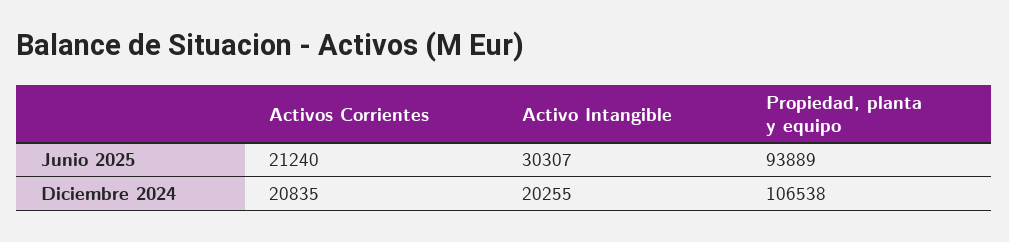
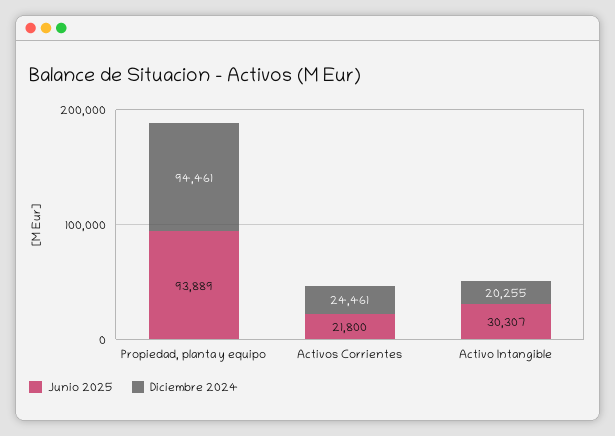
Junio 2025, Activos Corrientes: 21240 -> 21800
Diciembre 2024, Activos Corrientes: 20835 -> 24461
Diciembre 2024, Propiedad, planta y equipo: 106538 -> 94461

